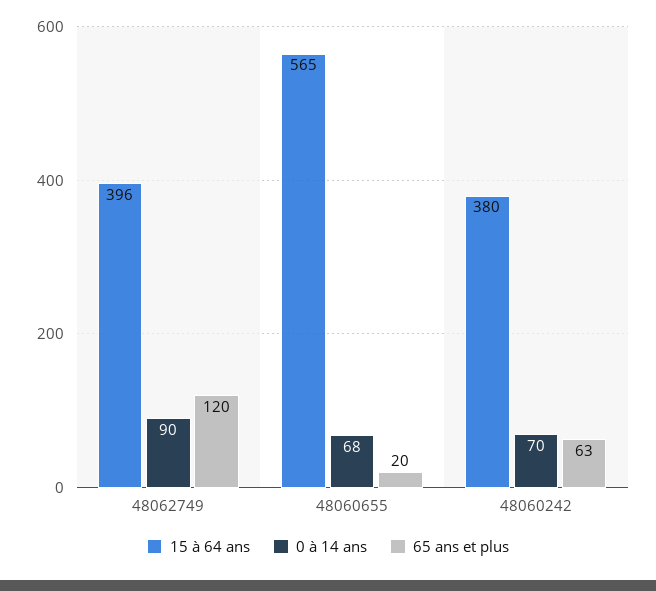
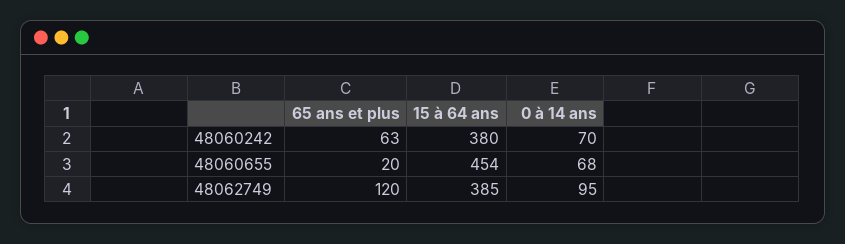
15 à 64 ans, 48062749: 396 -> 385
0 à 14 ans, 48062749: 90 -> 95
15 à 64 ans, 48060655: 565 -> 454

